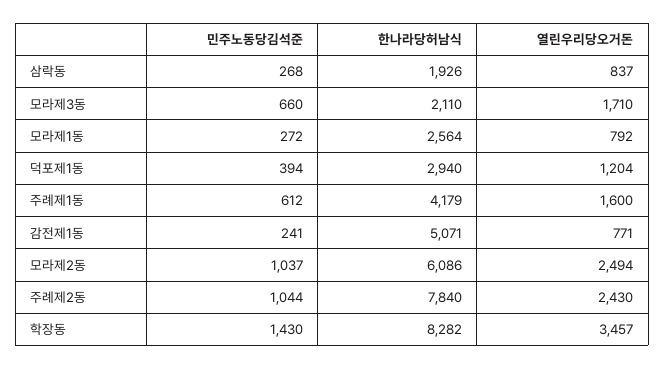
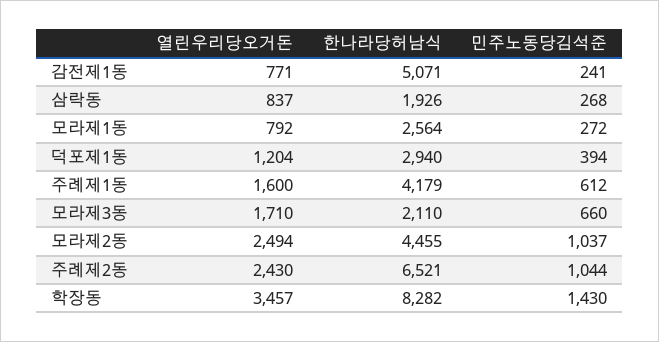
한나라당허남식, 모라제2동: 6086 -> 4455
한나라당허남식, 주례제2동: 7840 -> 6521

